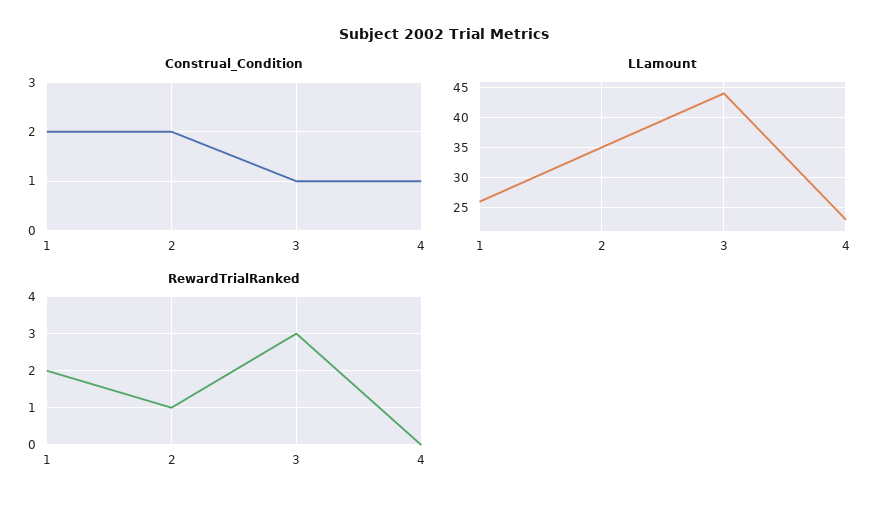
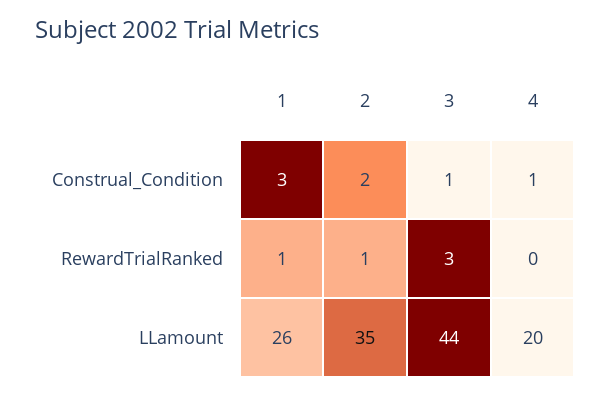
Construal_Condition, 1: 2 -> 3
LLamount, 4: 23 -> 20
RewardTrialRanked, 1: 2 -> 1

